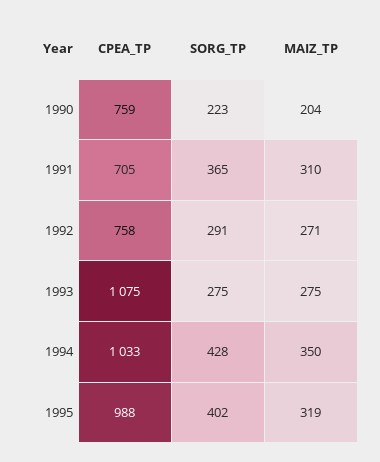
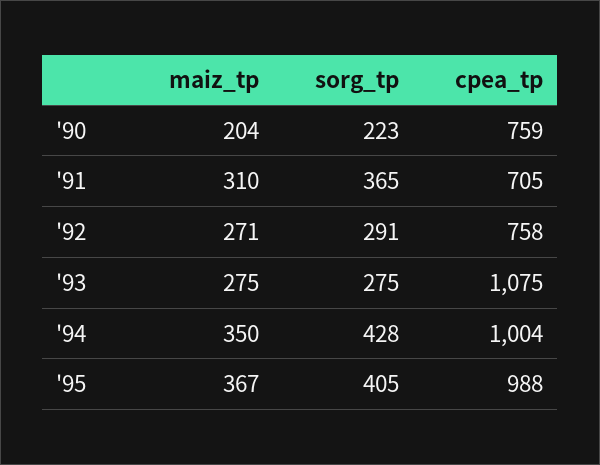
CPEA_TP, 1994: 1033 -> 1004
SORG_TP, 1995: 402 -> 405
MAIZ_TP, 1995: 319 -> 367

